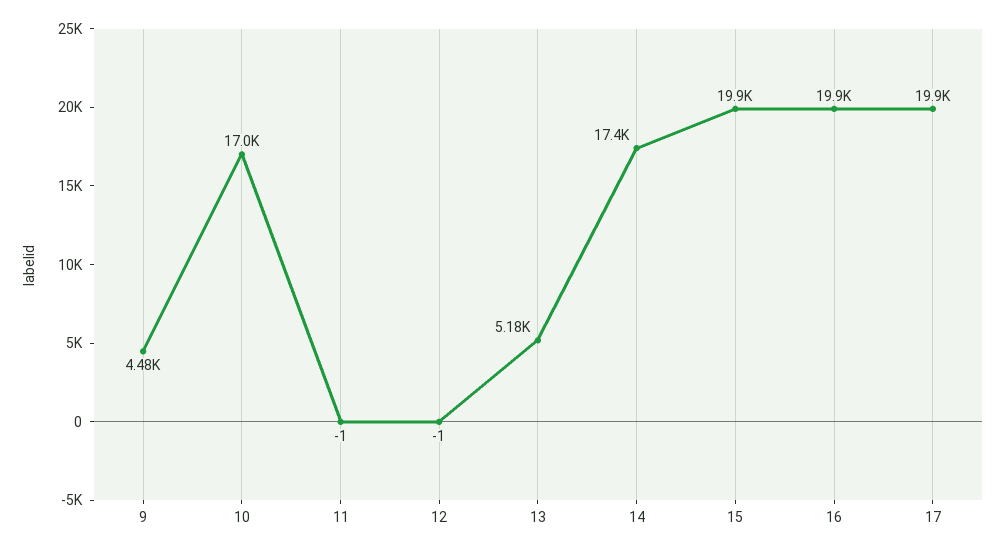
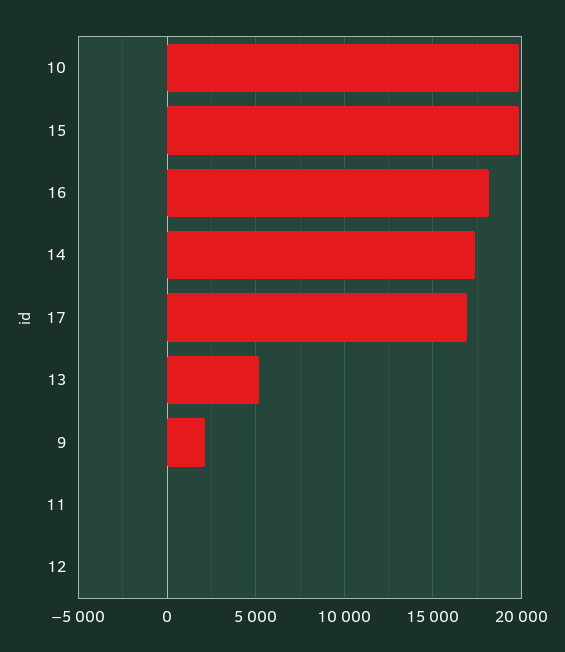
9: 4480 -> 2000
10: 17000 -> 20000
16: 19900 -> 18000
17: 19900 -> 17000

